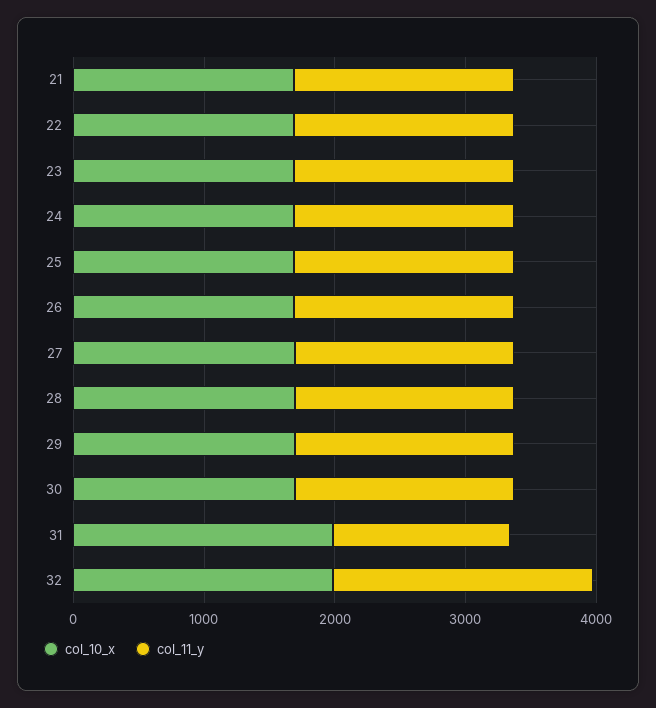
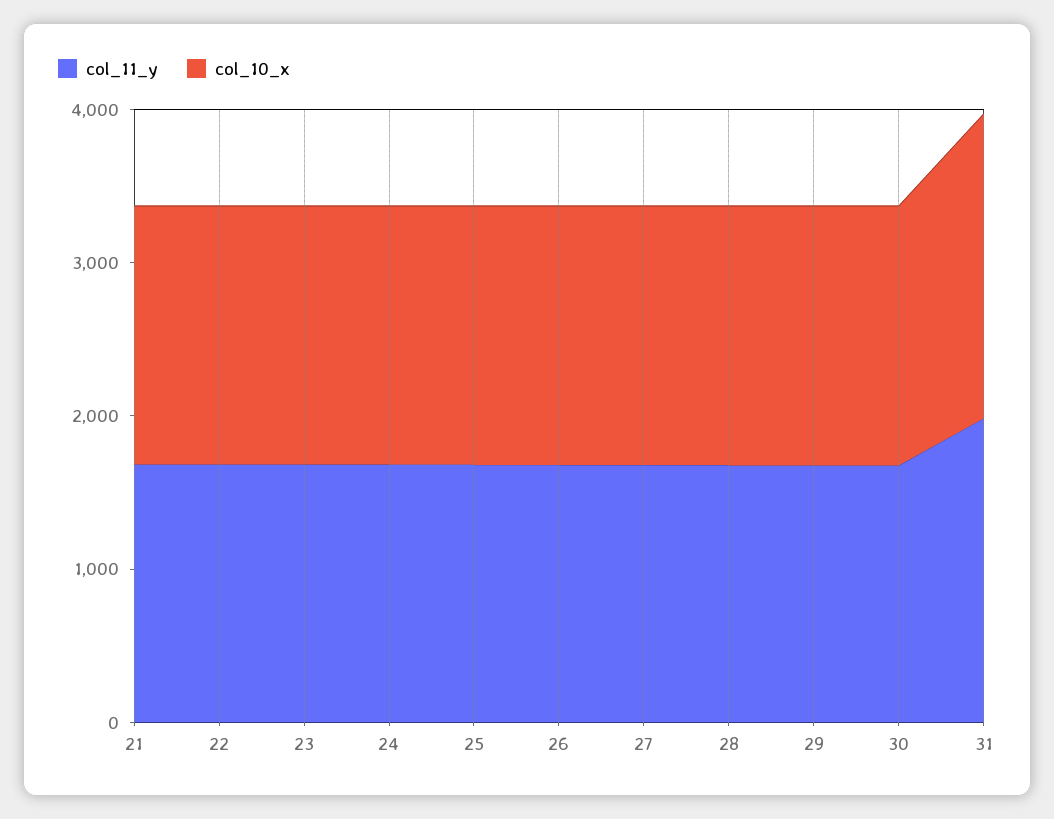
col_11_y, 31: 1400 -> 2000
col_10_x, 32: 2000 -> none
col_11_y, 32: 2000 -> none

